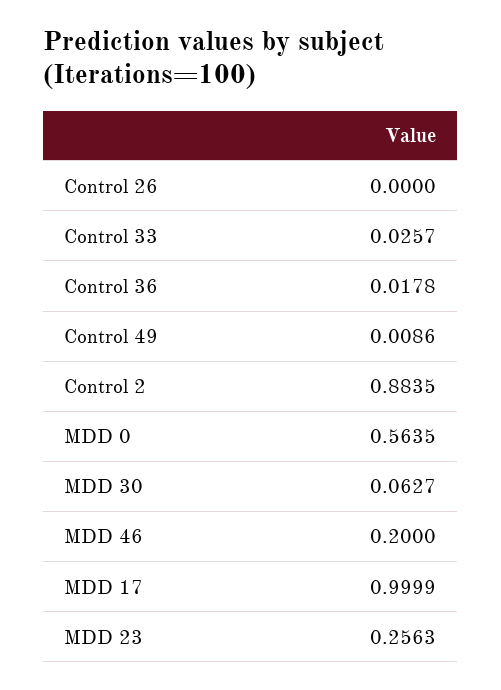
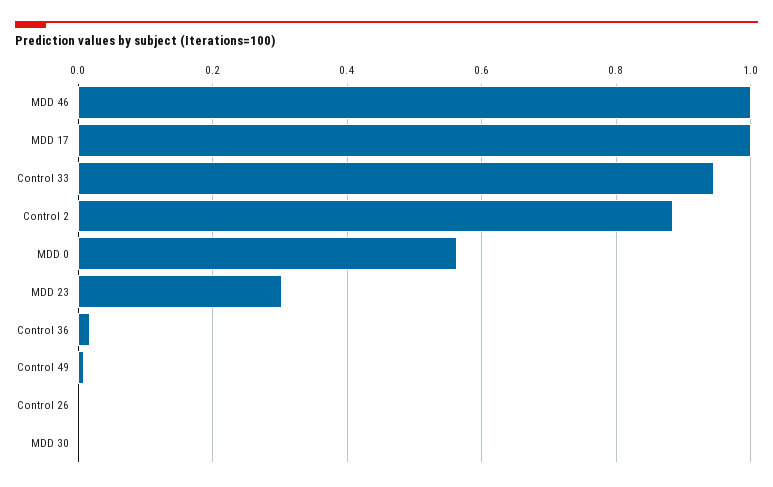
Control 33: 0.0257 -> 0.94
MDD 30: 0.0627 -> 0
MDD 46: 0.2 -> 1
MDD 23: 0.2563 -> 0.3

